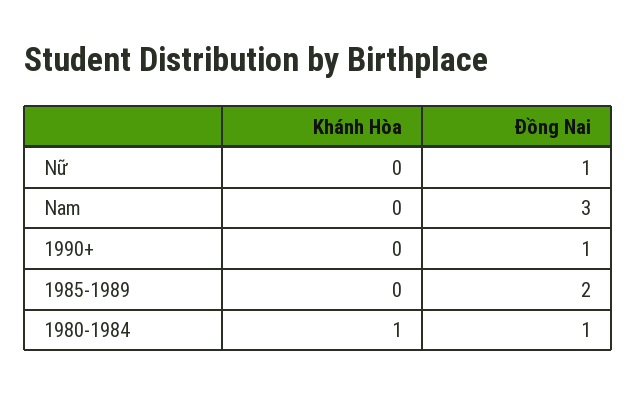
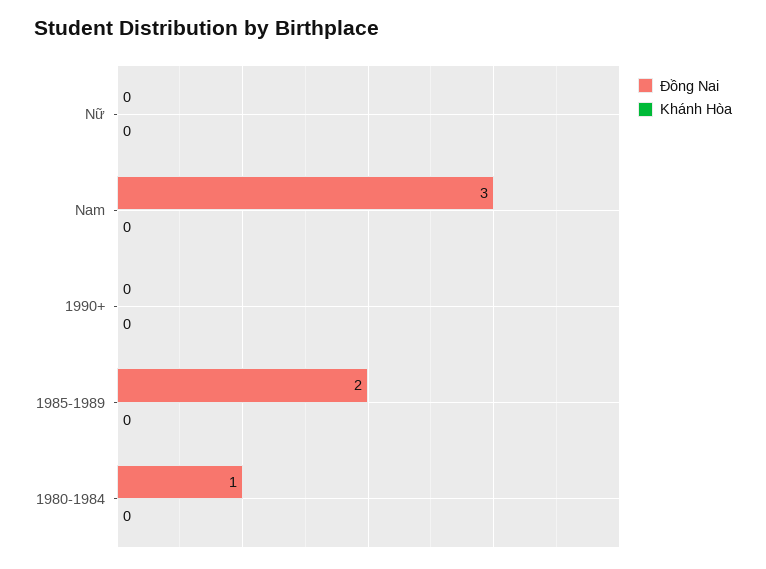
Đồng Nai, Nữ: 1 -> 0
Đồng Nai, 1990+: 1 -> 0
Khánh Hòa, 1980-1984: 1 -> 0

